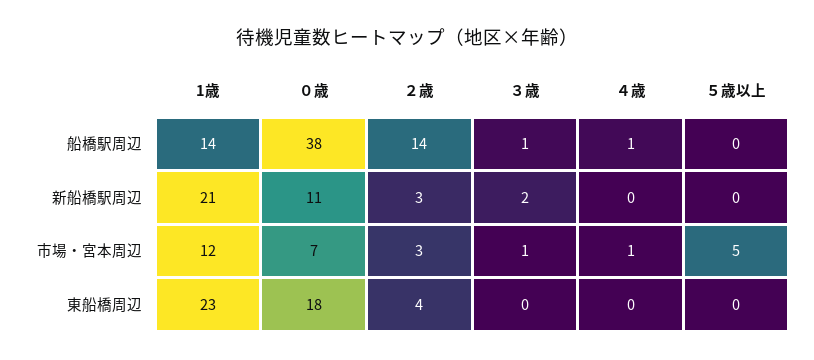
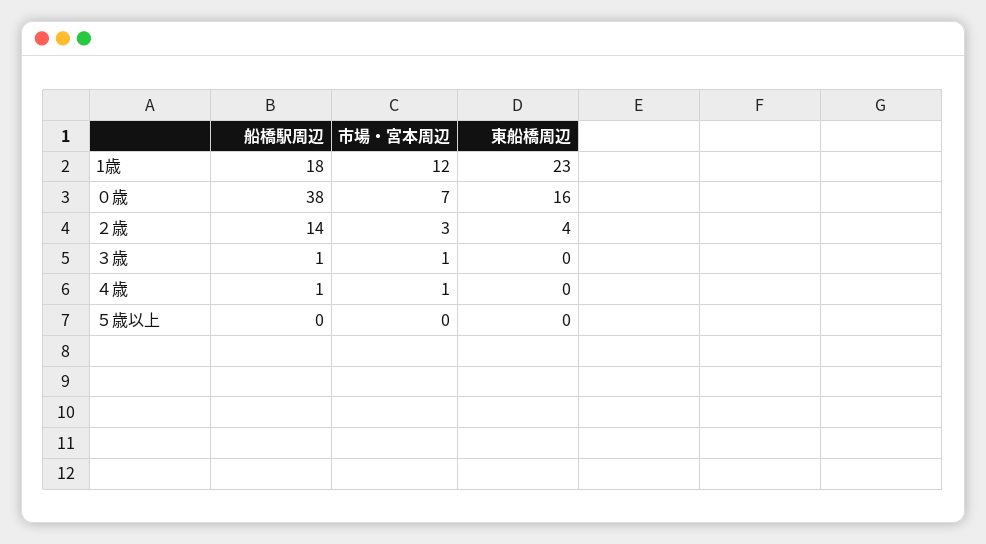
1歳, 船橋駅周辺: 14 -> 18
1歳, 新船橋駅周辺: 21 -> none
０歳, 新船橋駅周辺: 11 -> none
２歳, 新船橋駅周辺: 3 -> none
３歳, 新船橋駅周辺: 2 -> none
４歳, 新船橋駅周辺: 0 -> none
５歳以上, 新船橋駅周辺: 0 -> none
５歳以上, 市場・宮本周辺: 5 -> 0
０歳, 東船橋周辺: 18 -> 16

